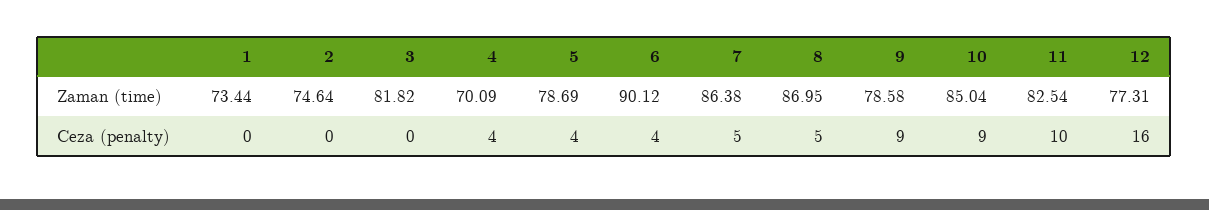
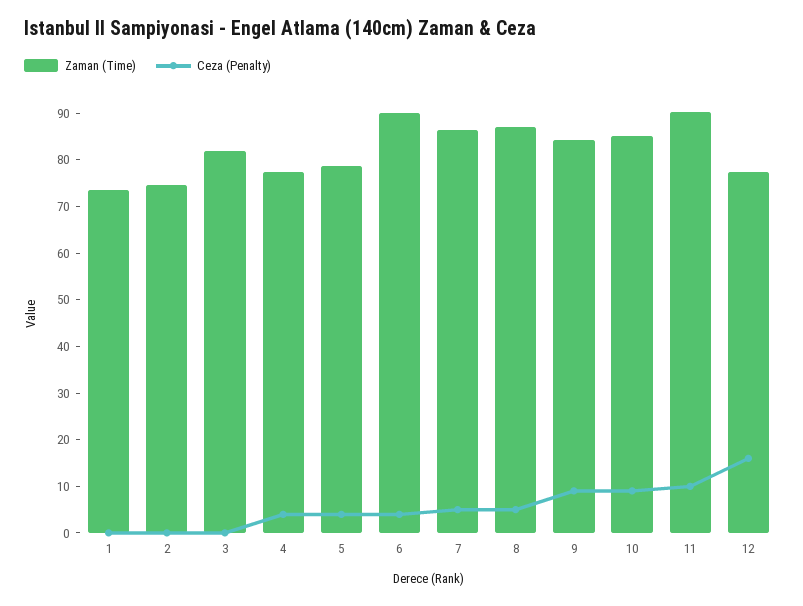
Zaman (time), 4: 70.09 -> 78
Zaman (time), 9: 78.58 -> 84
Zaman (time), 11: 82.54 -> 90

